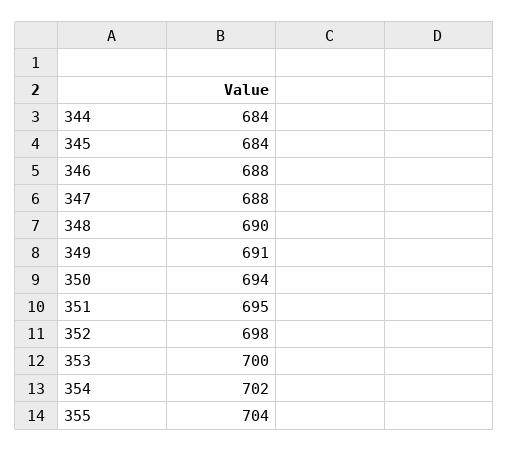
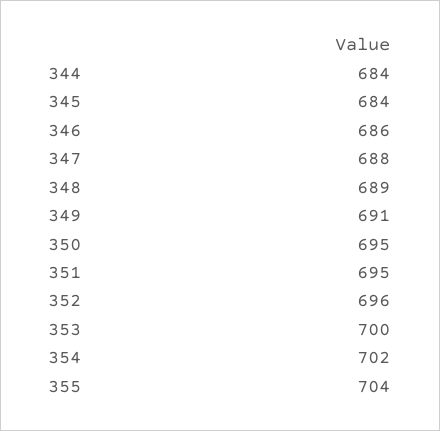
346: 688 -> 686
348: 690 -> 689
350: 694 -> 695
352: 698 -> 696

